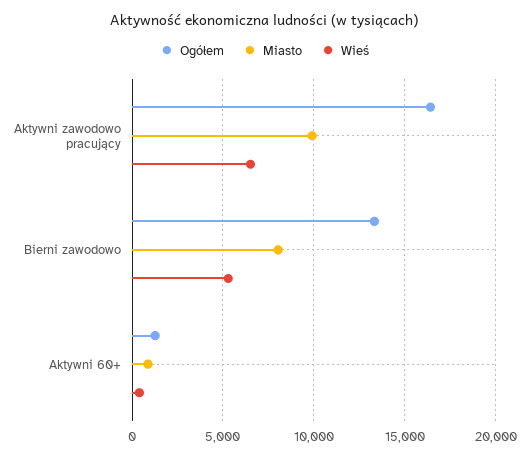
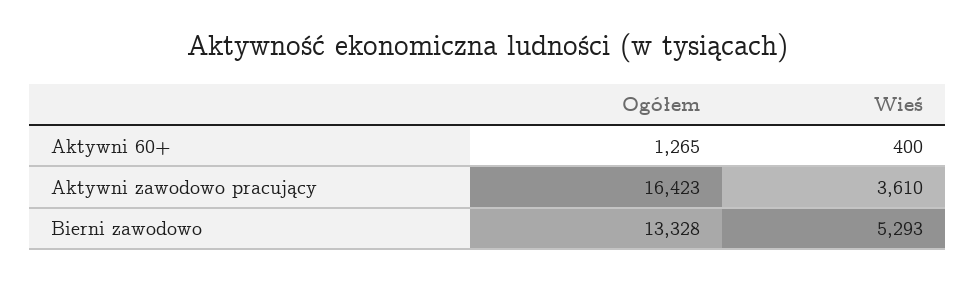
Miasto, Aktywni zawodowo pracujący: 10000 -> none
Wieś, Aktywni zawodowo pracujący: 6500 -> 3610
Miasto, Bierni zawodowo: 8000 -> none
Miasto, Aktywni 60+: 1000 -> none

